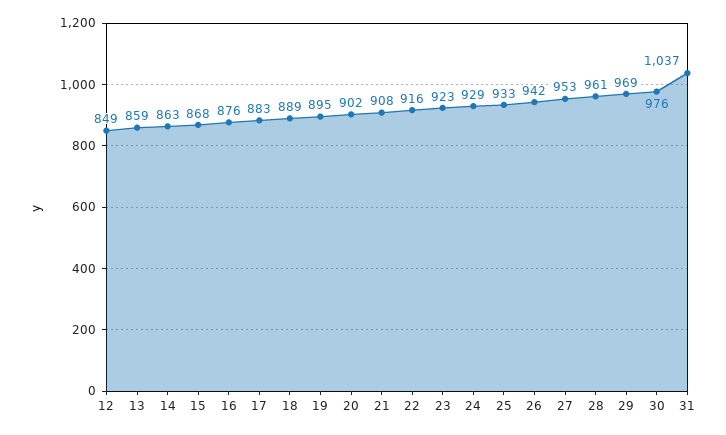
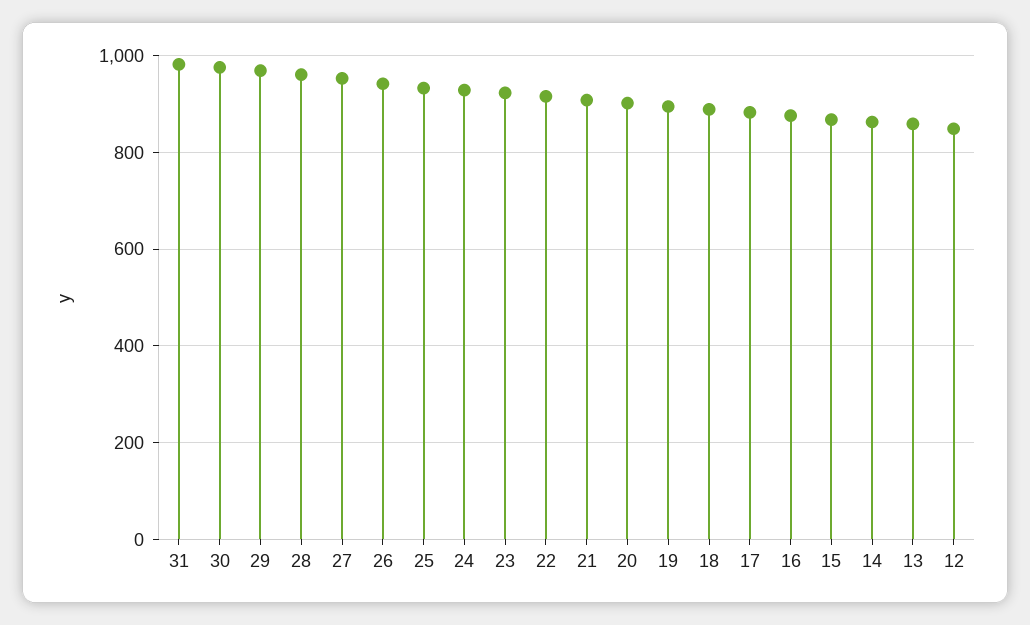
31: 1037 -> 980

